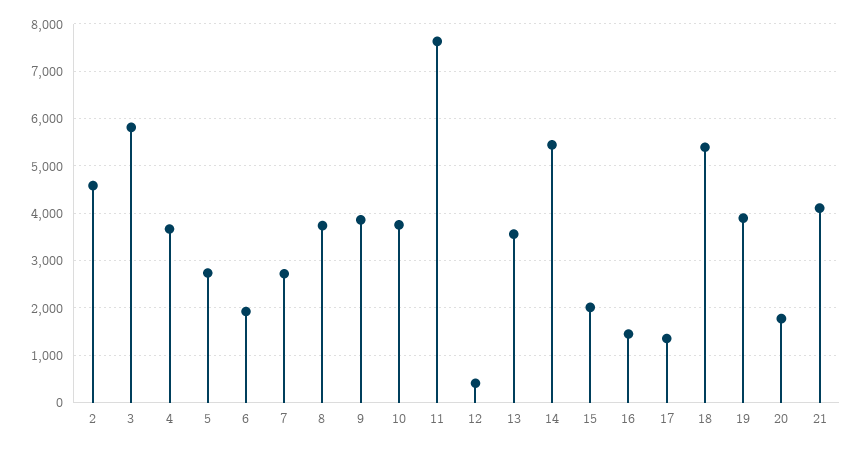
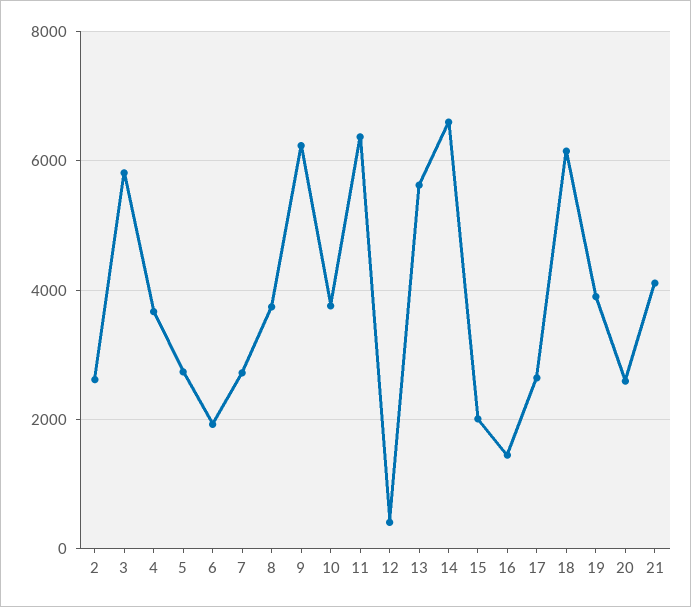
2: 4600 -> 2600
9: 3800 -> 6200
11: 7600 -> 6400
13: 3600 -> 5600
14: 5400 -> 6600
17: 1400 -> 2600
18: 5400 -> 6200
20: 1800 -> 2600

